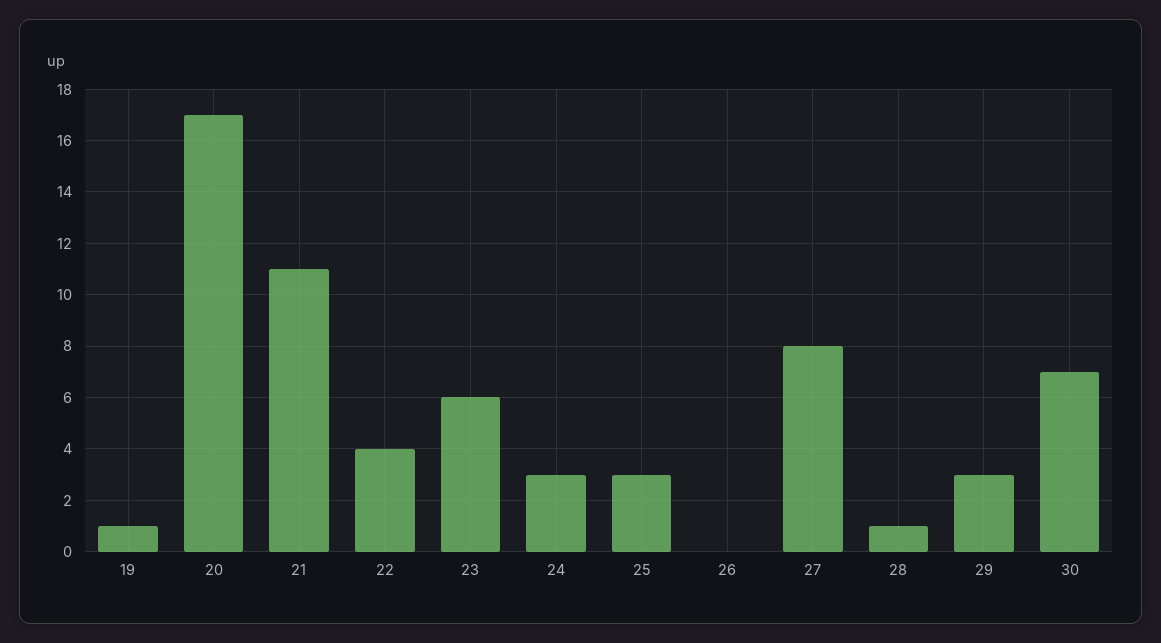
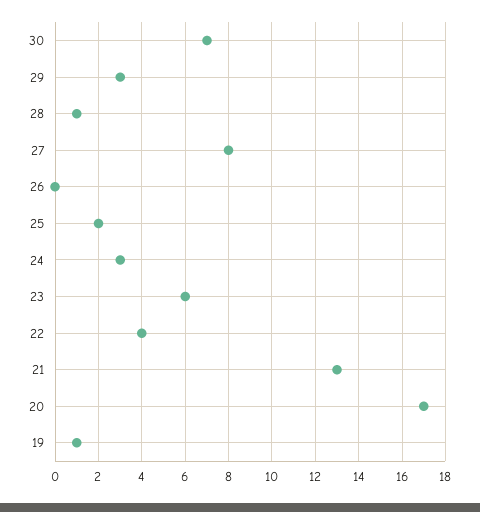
21: 11 -> 13
25: 3 -> 2

